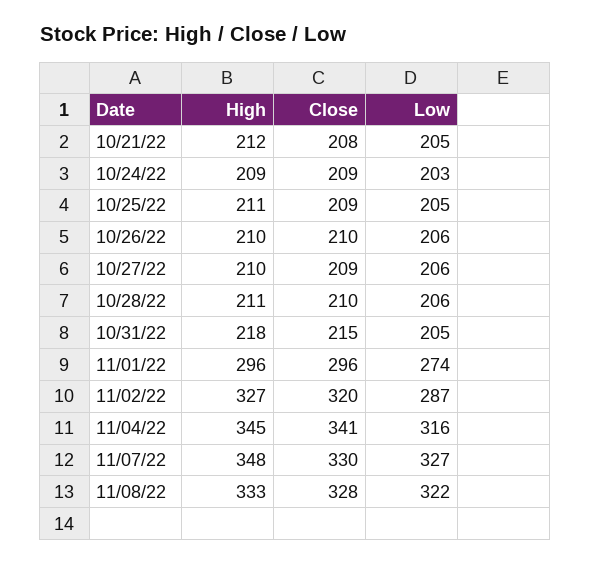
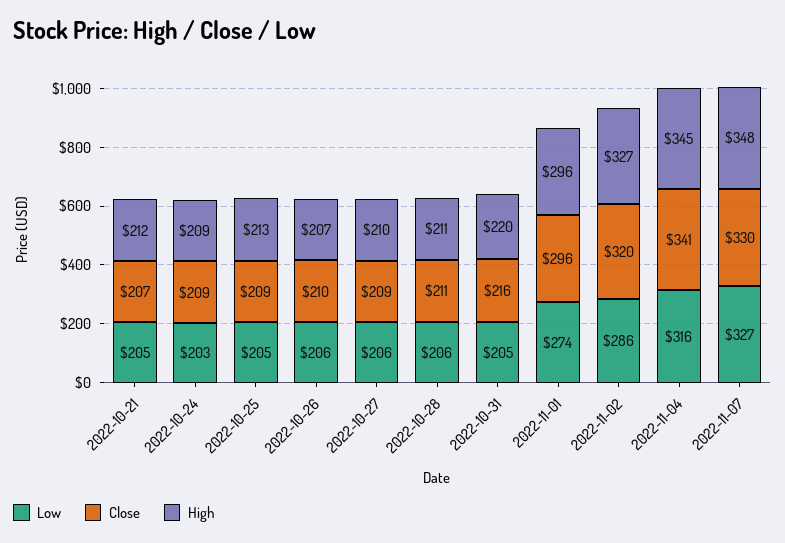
Close, 10/21/22: 208 -> 207
High, 10/25/22: 211 -> 213
High, 10/26/22: 210 -> 207
Close, 10/28/22: 210 -> 211
High, 10/31/22: 218 -> 220
Close, 10/31/22: 215 -> 216
Low, 11/02/22: 287 -> 286
High, 11/08/22: 333 -> none
Close, 11/08/22: 328 -> none
Low, 11/08/22: 322 -> none

